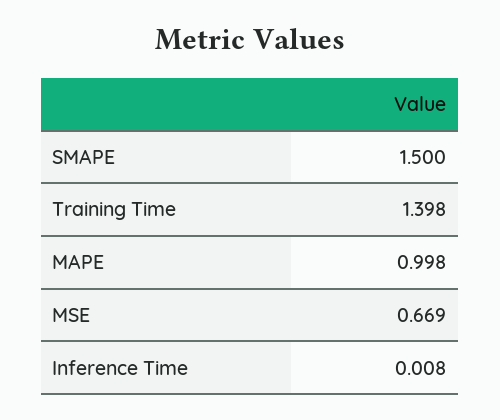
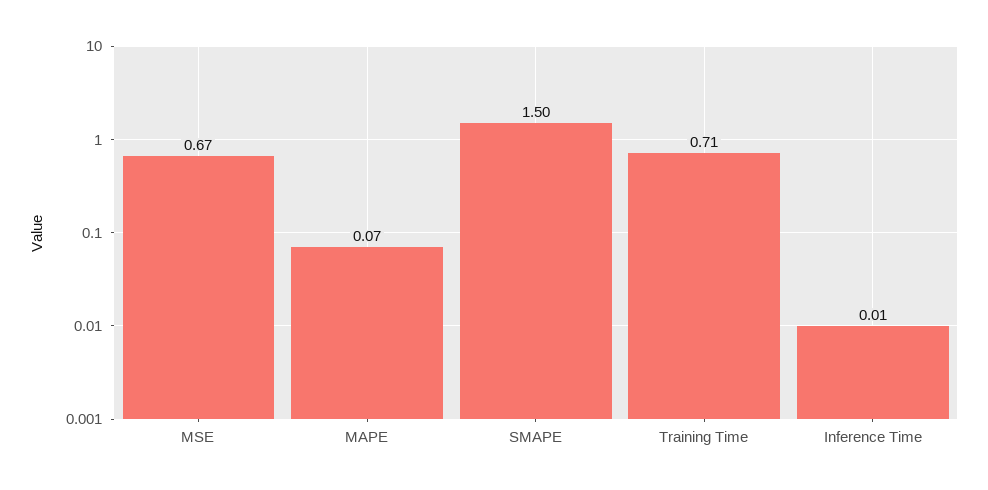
Training Time: 1.398 -> 0.71
MAPE: 0.998 -> 0.07

